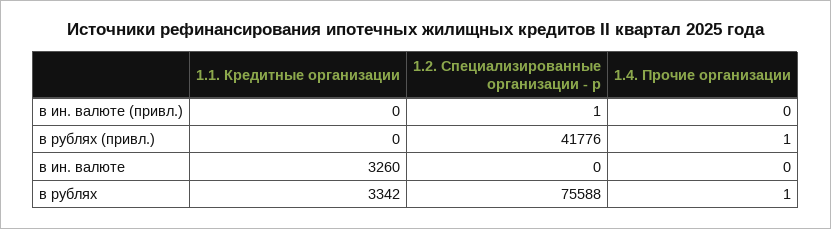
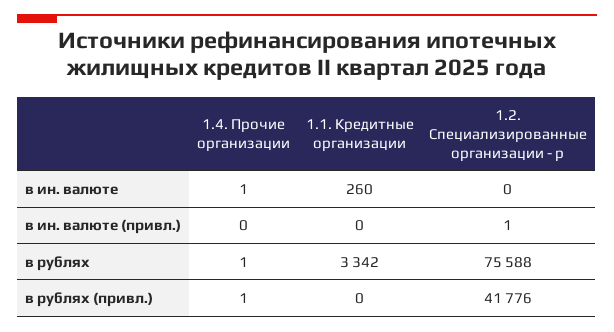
1.1. Кредитные организации, в ин. валюте: 3260 -> 260
1.4. Прочие организации, в ин. валюте: 0 -> 1

